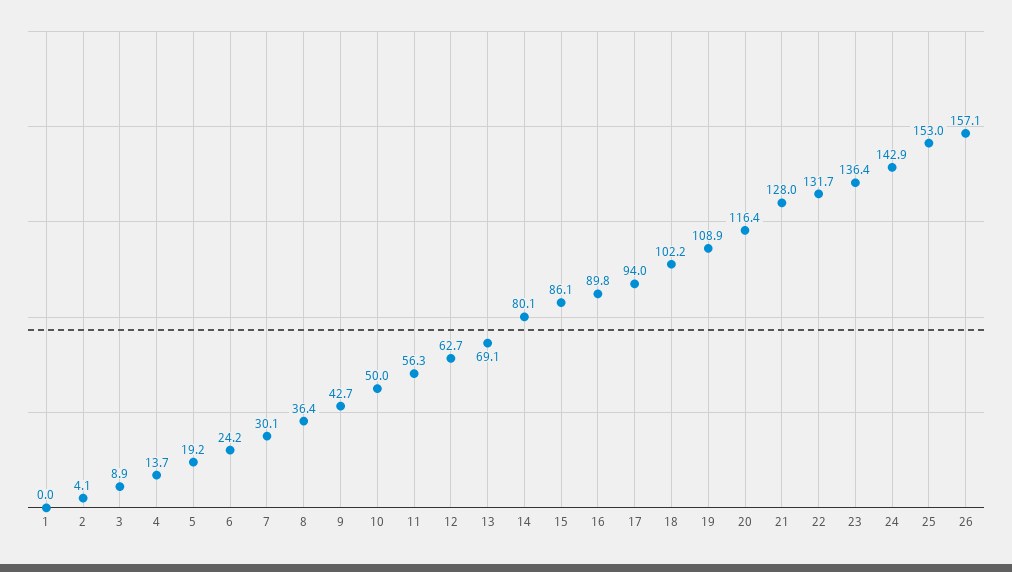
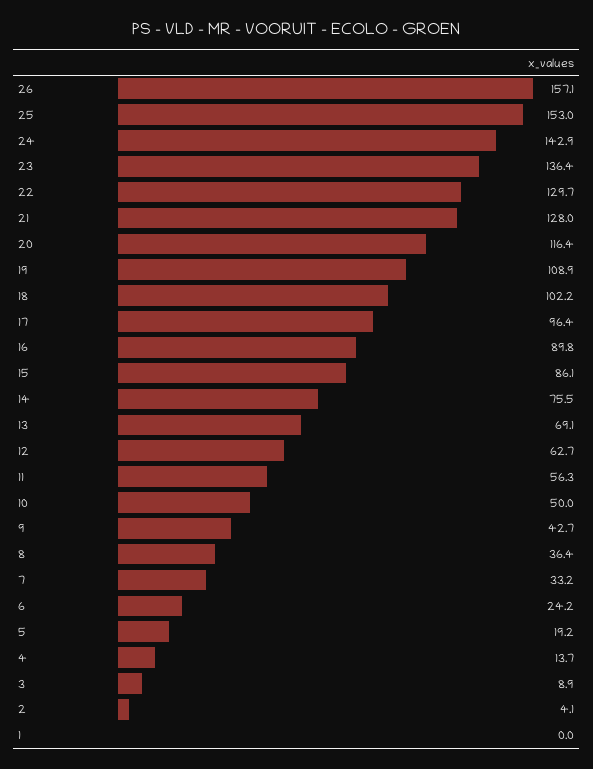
7: 30.1 -> 33.2
14: 80.1 -> 75.5
17: 94 -> 96.4
22: 131.7 -> 129.7

